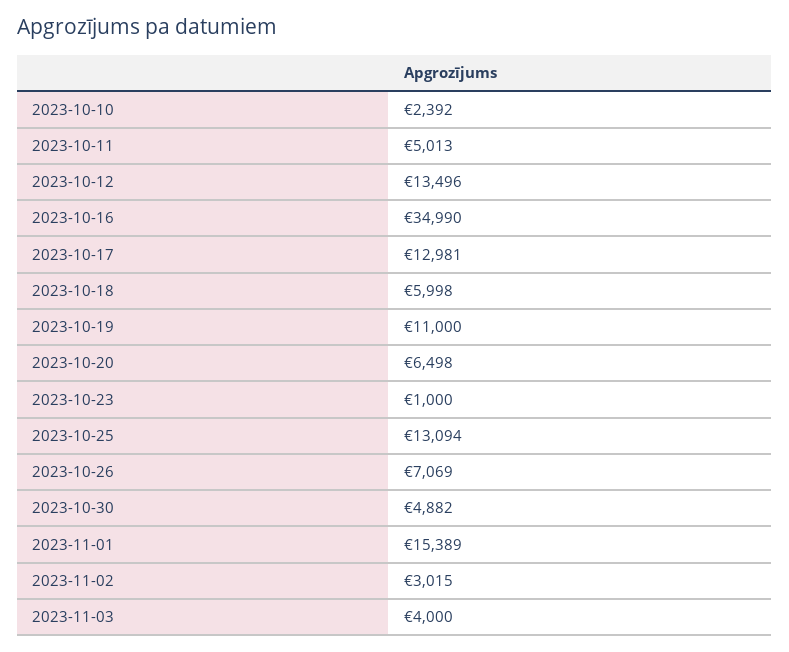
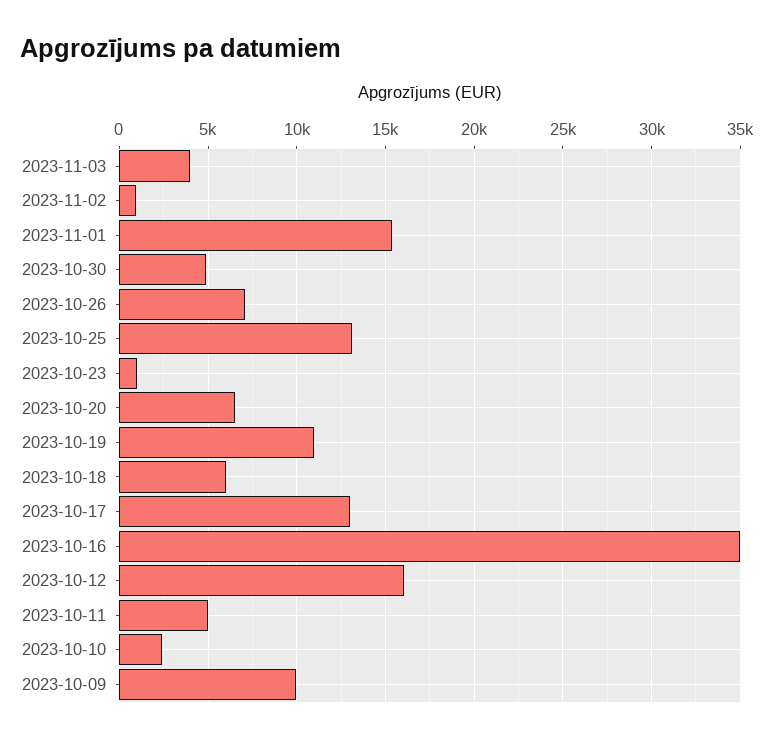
2023-10-12: 13496 -> 16000
2023-11-02: 3015 -> 1000
2023-10-09: none -> 10000

